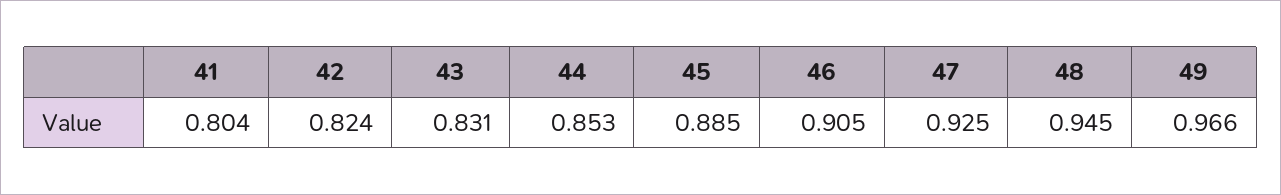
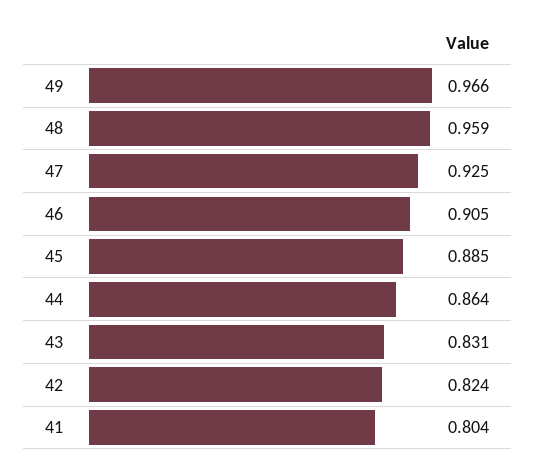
44: 0.853 -> 0.864
48: 0.945 -> 0.959

